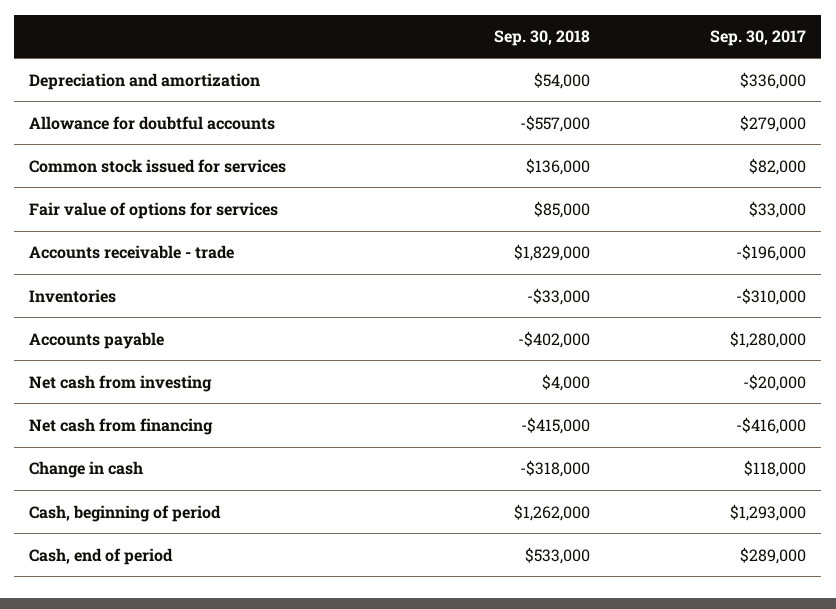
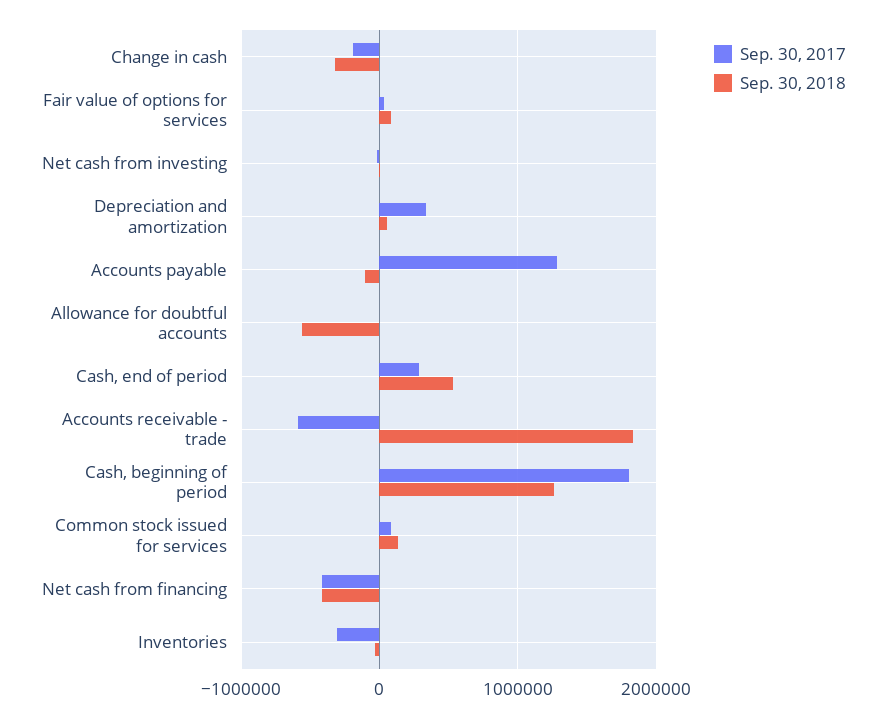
Sep. 30, 2017, Allowance for doubtful accounts: 279000 -> 0
Sep. 30, 2017, Accounts receivable - trade: -196000 -> -600000
Sep. 30, 2018, Accounts payable: -402000 -> -100000
Sep. 30, 2017, Change in cash: 118000 -> -200000
Sep. 30, 2017, Cash, beginning of period: 1293000 -> 1800000

